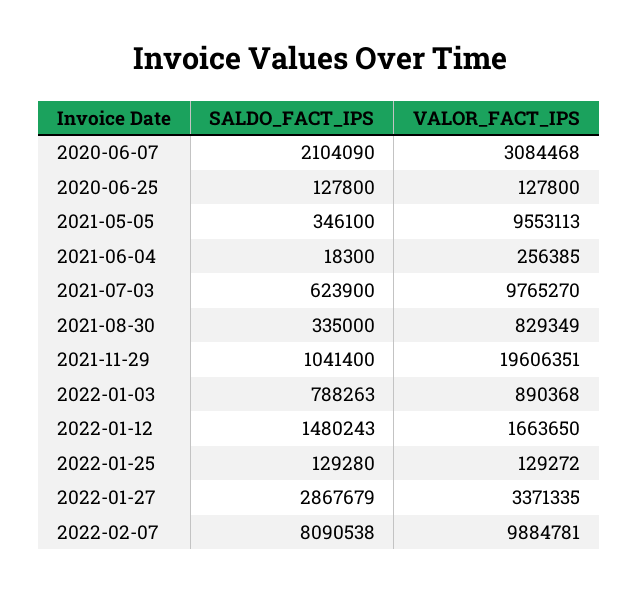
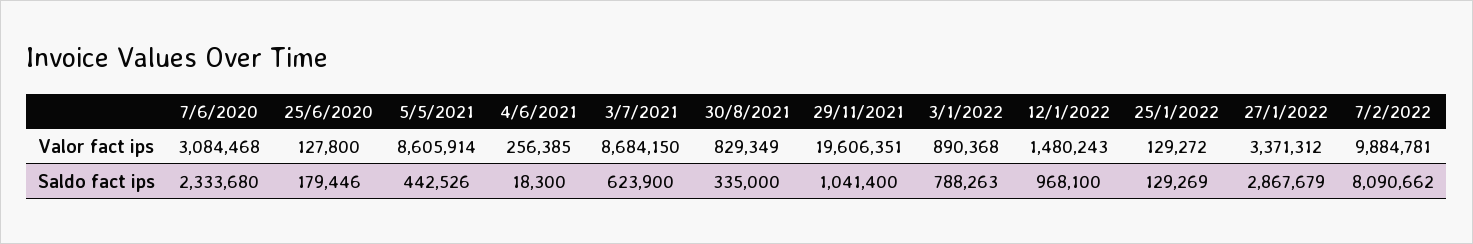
SALDO_FACT_IPS, 2020-06-07: 2104090 -> 2333680
SALDO_FACT_IPS, 2020-06-25: 127800 -> 179446
SALDO_FACT_IPS, 2021-05-05: 346100 -> 442526
VALOR_FACT_IPS, 2021-05-05: 9553113 -> 8605914
VALOR_FACT_IPS, 2021-07-03: 9765270 -> 8684150
SALDO_FACT_IPS, 2022-01-12: 1480243 -> 968100
VALOR_FACT_IPS, 2022-01-12: 1663650 -> 1480243
SALDO_FACT_IPS, 2022-01-25: 129280 -> 129269
VALOR_FACT_IPS, 2022-01-27: 3371335 -> 3371312
SALDO_FACT_IPS, 2022-02-07: 8090538 -> 8090662

